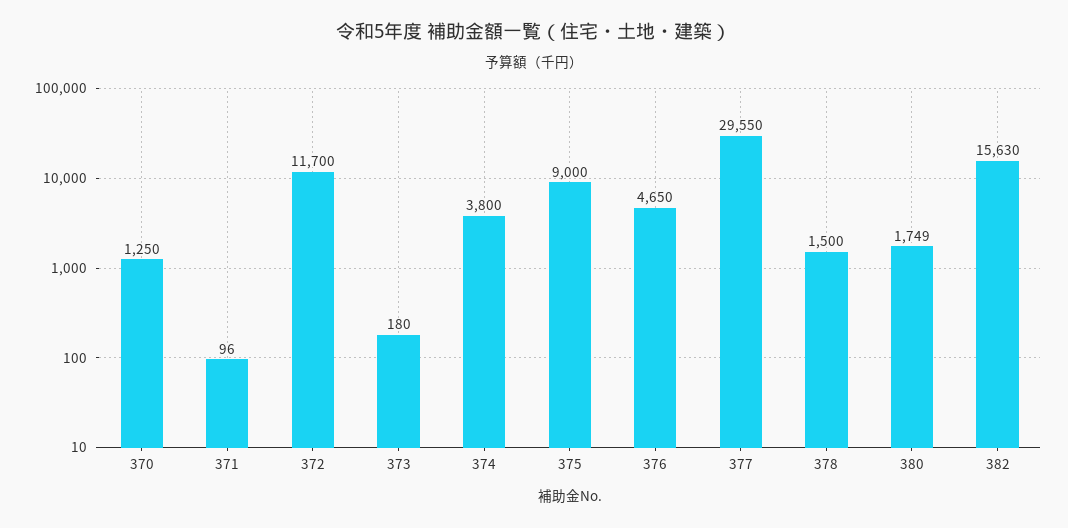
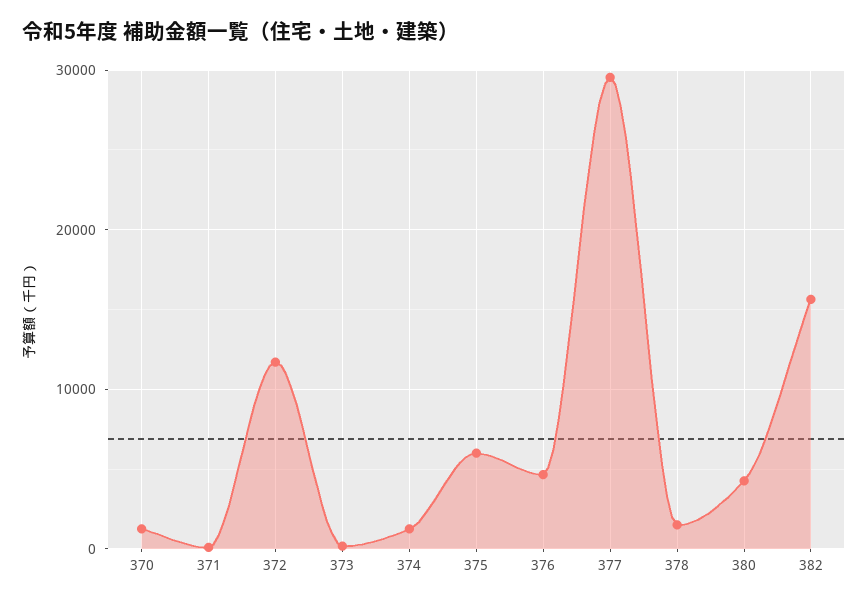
374: 3800 -> 1000
375: 9000 -> 6000
380: 1749 -> 4000

